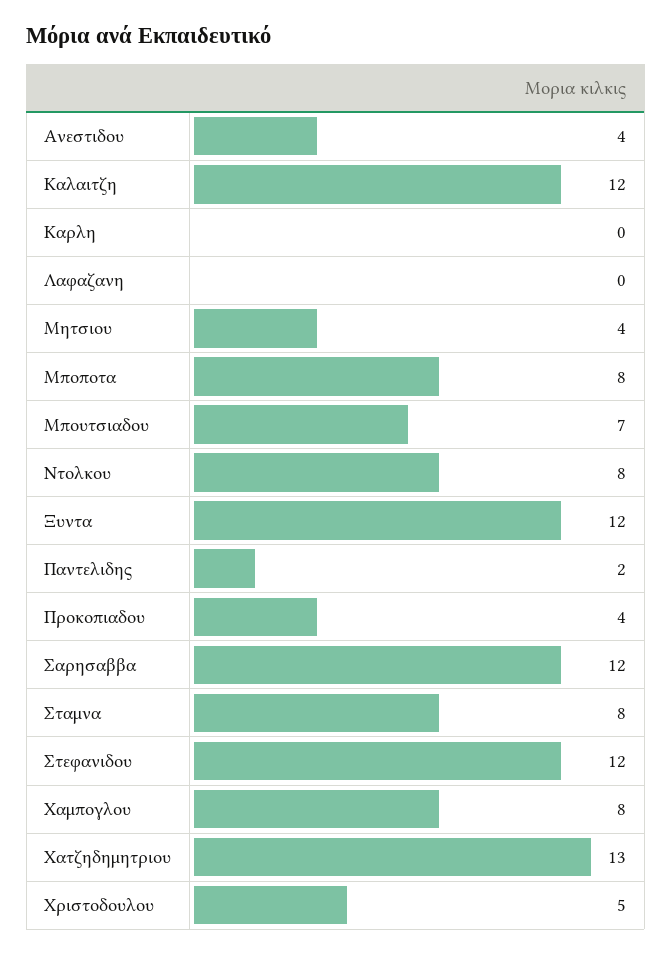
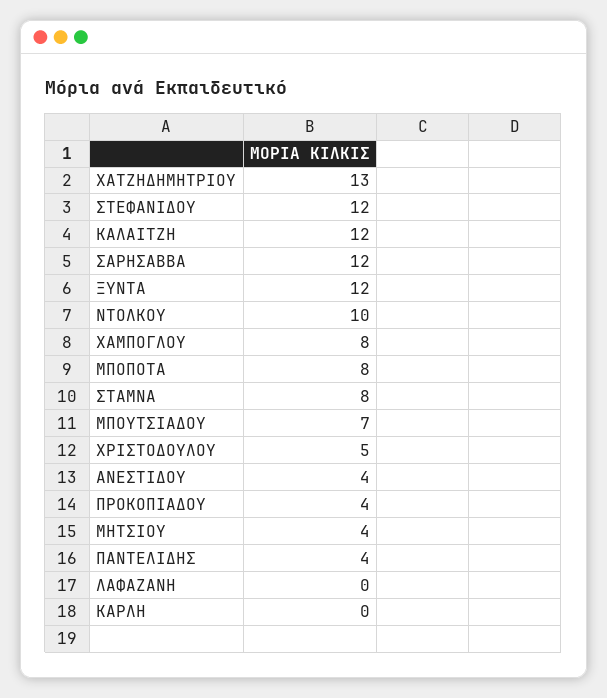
Ντολκου: 8 -> 10
Παντελιδης: 2 -> 4

